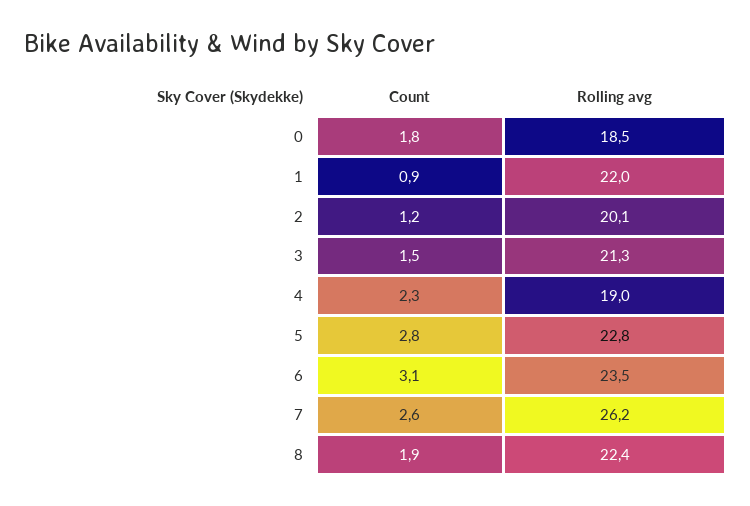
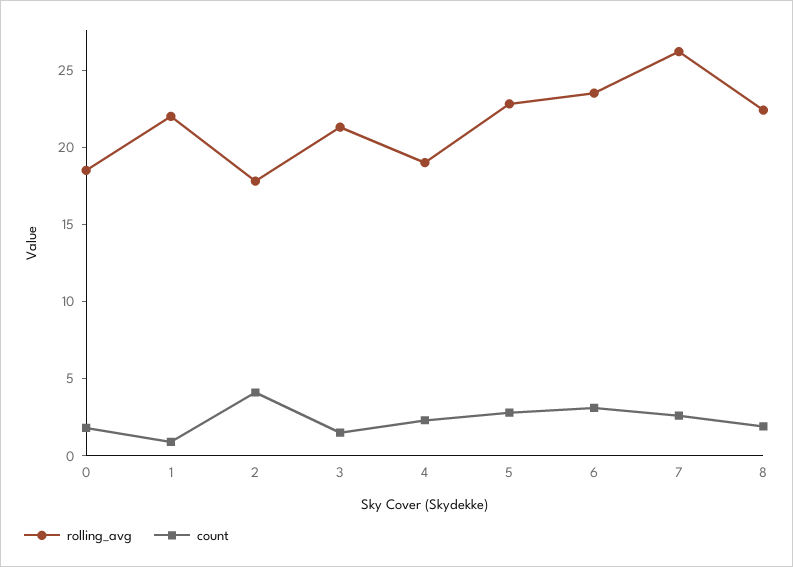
Count, 2: 1.2 -> 4
Rolling avg, 2: 20.1 -> 18

